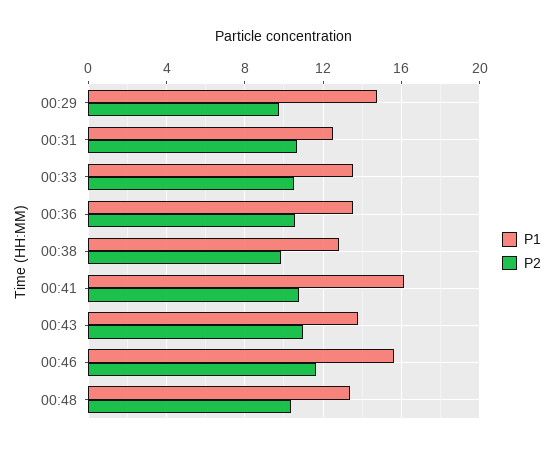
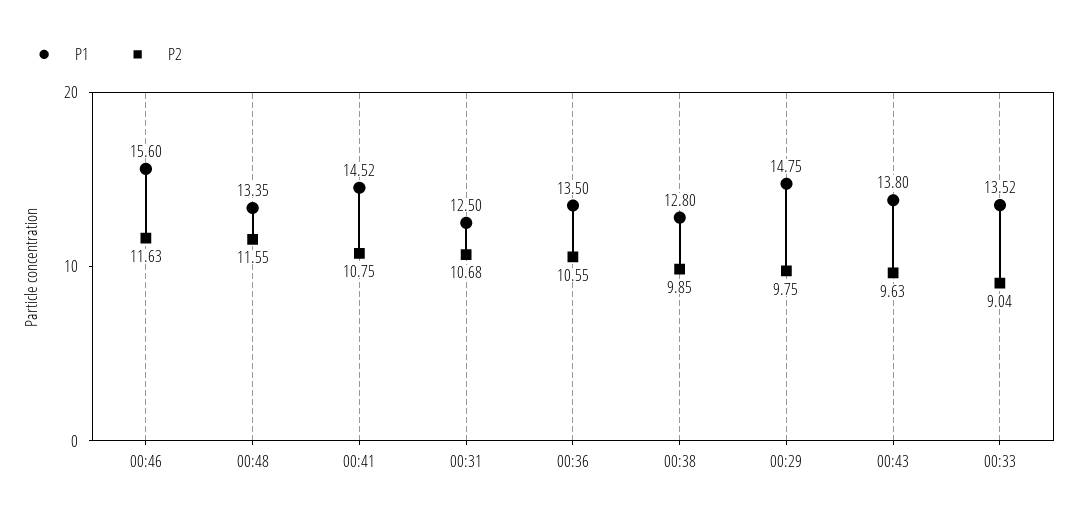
P2, 00:33: 10.5 -> 9.04
P1, 00:41: 16 -> 14.52
P2, 00:43: 11 -> 9.63
P2, 00:48: 10.5 -> 11.55

